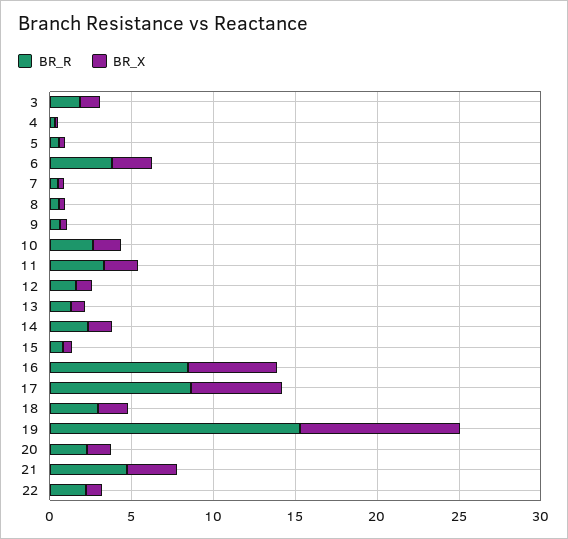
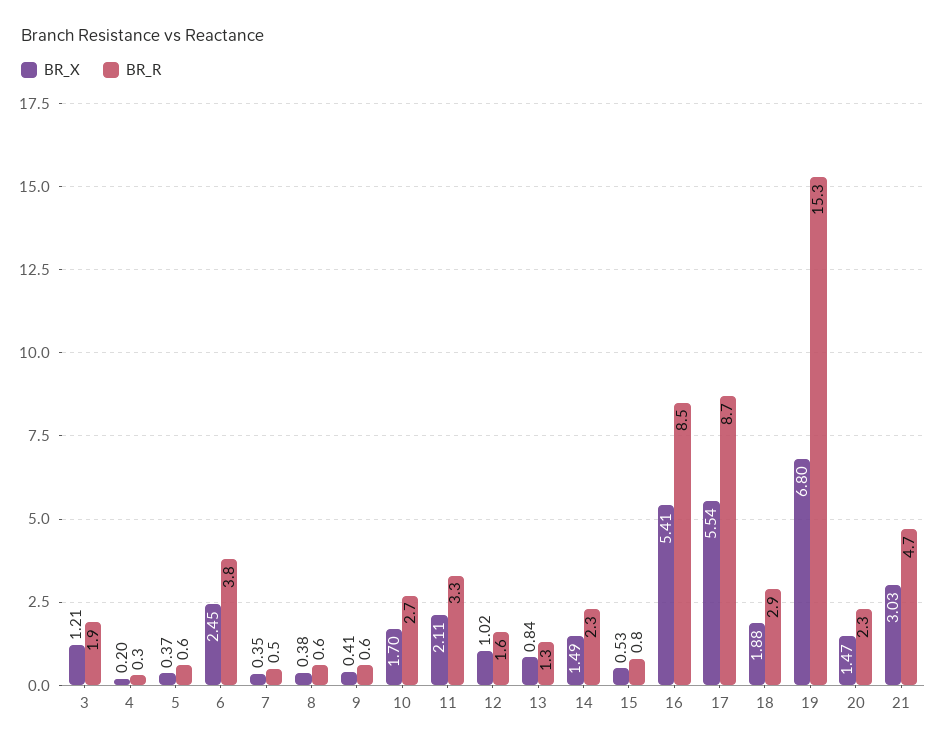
BR_X, 19: 10 -> 6.8
BR_R, 22: 2 -> none
BR_X, 22: 1 -> none

